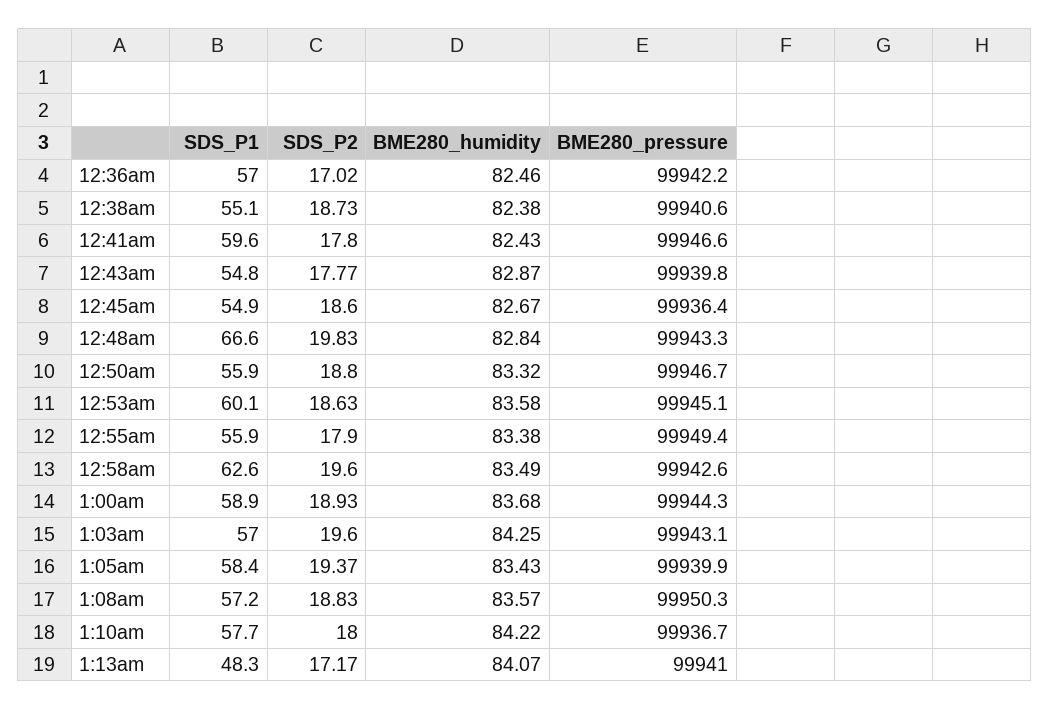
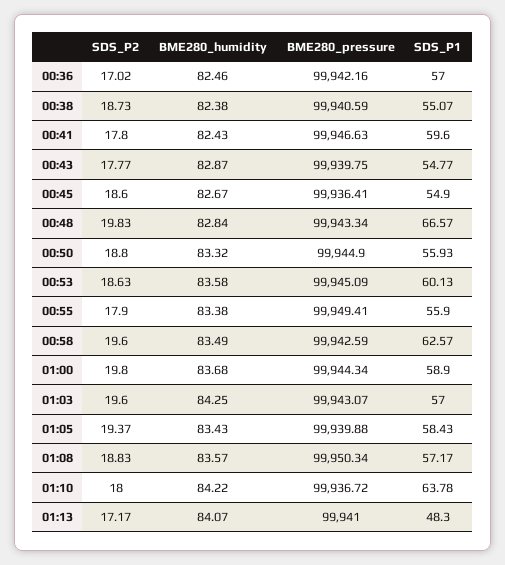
BME280_pressure, 12:50am: 99946.7 -> 99944.9
SDS_P2, 1:00am: 18.93 -> 19.8
SDS_P1, 1:10am: 57.7 -> 63.78

